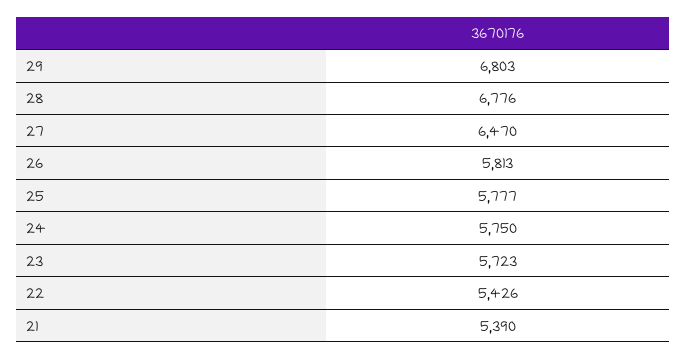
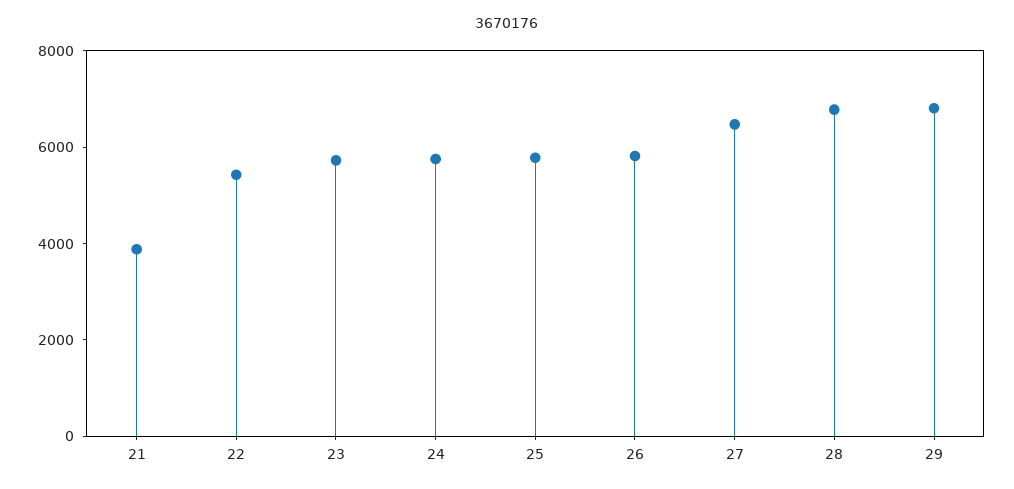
21: 5390 -> 4000

